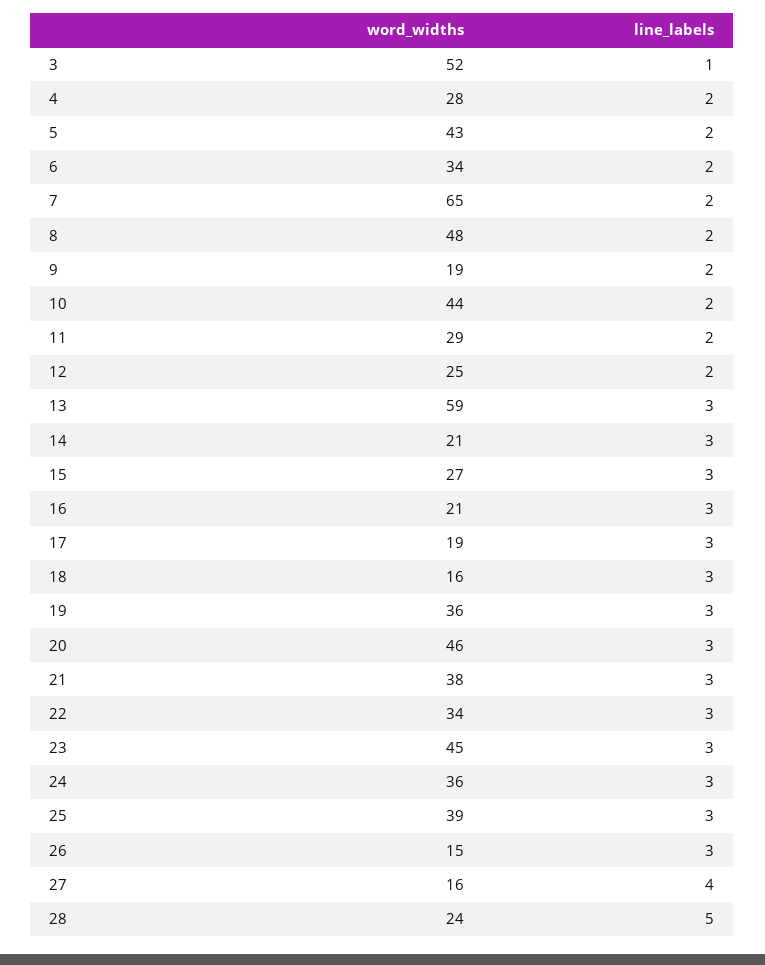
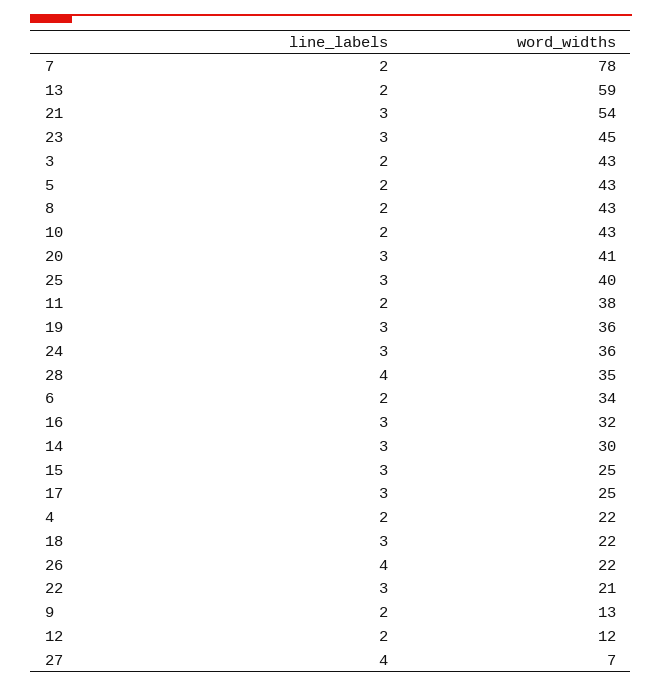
word_widths, 3: 52 -> 43
line_labels, 3: 1 -> 2
word_widths, 4: 28 -> 22
word_widths, 7: 65 -> 78
word_widths, 8: 48 -> 43
word_widths, 9: 19 -> 13
word_widths, 10: 44 -> 43
word_widths, 11: 29 -> 38
word_widths, 12: 25 -> 12
line_labels, 13: 3 -> 2
word_widths, 14: 21 -> 30
word_widths, 15: 27 -> 25
word_widths, 16: 21 -> 32
word_widths, 17: 19 -> 25
word_widths, 18: 16 -> 22
word_widths, 20: 46 -> 41
word_widths, 21: 38 -> 54
word_widths, 22: 34 -> 21
word_widths, 25: 39 -> 40
word_widths, 26: 15 -> 22
line_labels, 26: 3 -> 4
word_widths, 27: 16 -> 7
word_widths, 28: 24 -> 35
line_labels, 28: 5 -> 4

